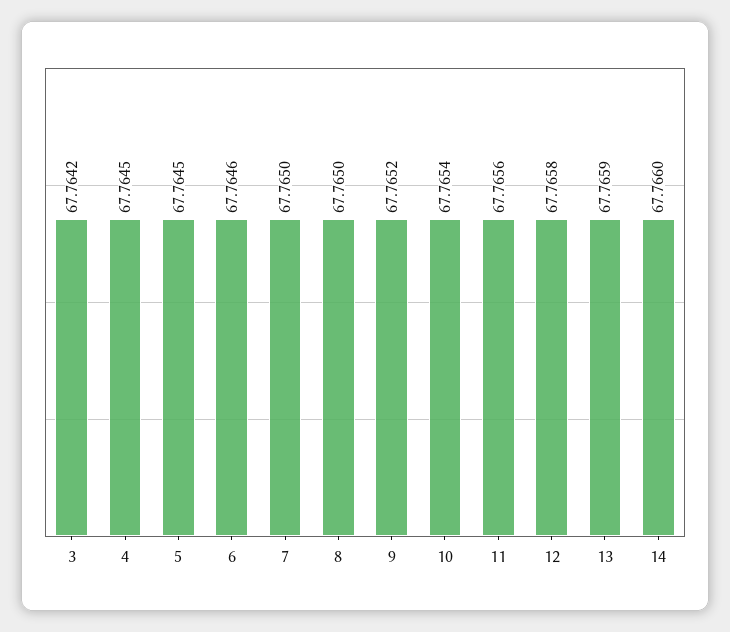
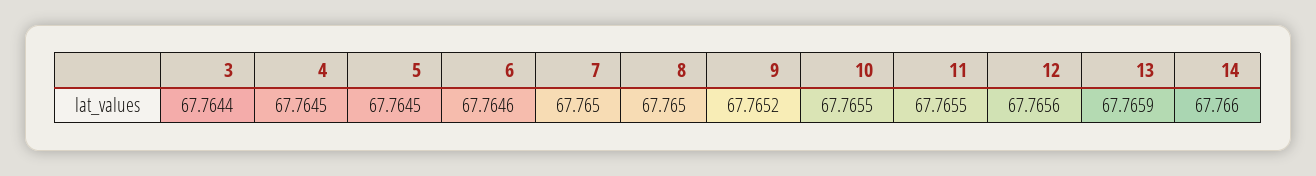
3: 67.7642 -> 67.7644
10: 67.7654 -> 67.7655
11: 67.7656 -> 67.7655
12: 67.7658 -> 67.7656

